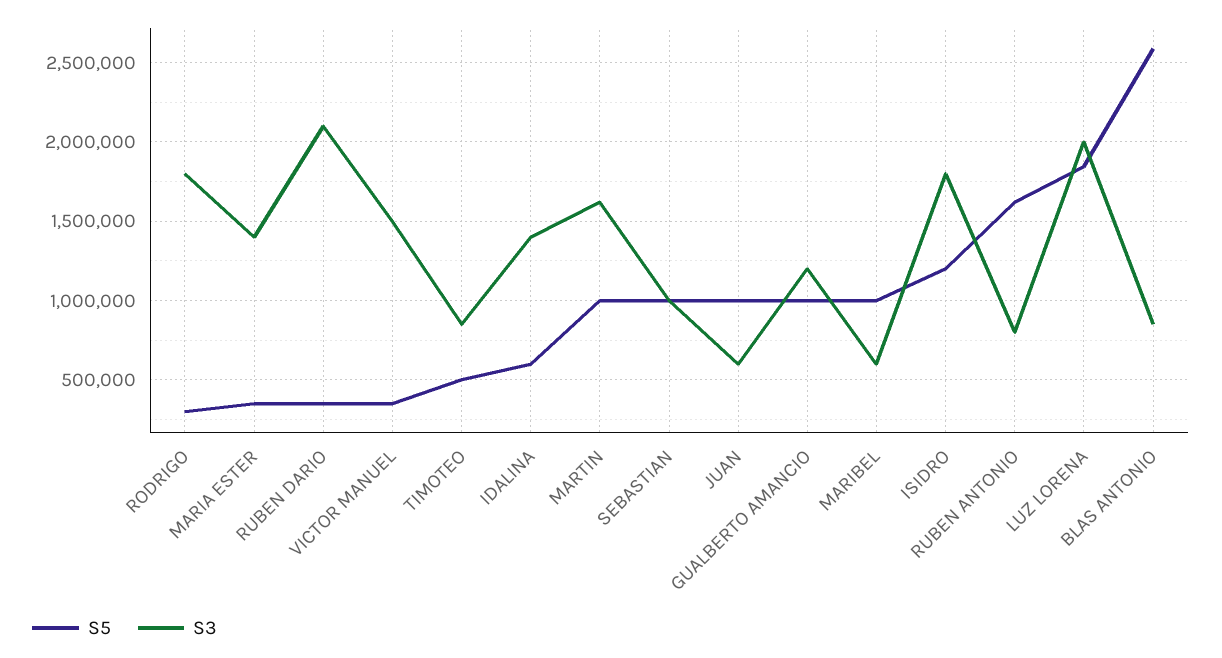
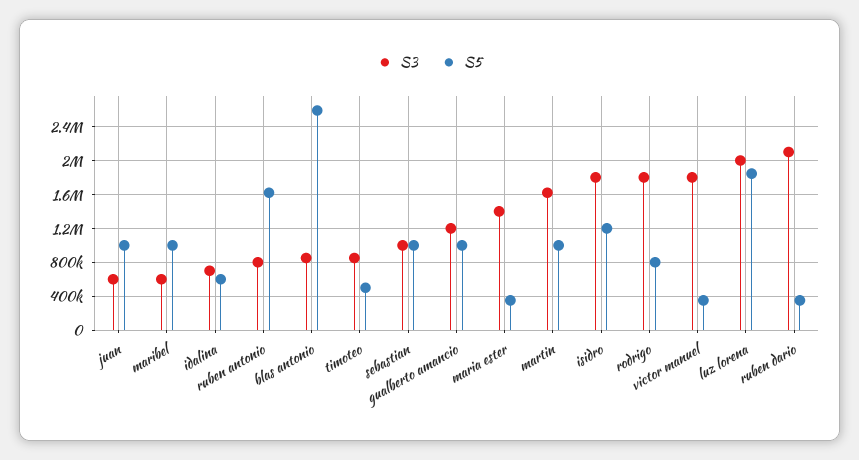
S5, RODRIGO: 300000 -> 800000
S3, VICTOR MANUEL: 1500000 -> 1800000
S3, IDALINA: 1400000 -> 700000

